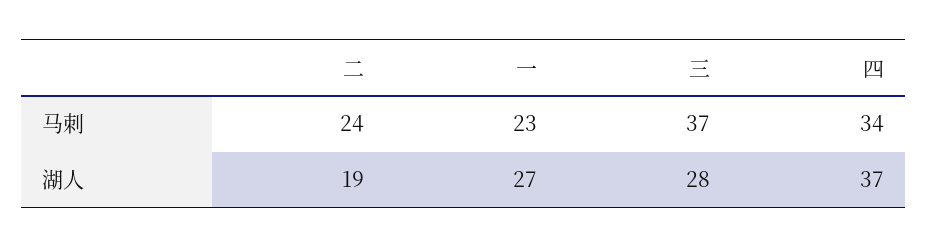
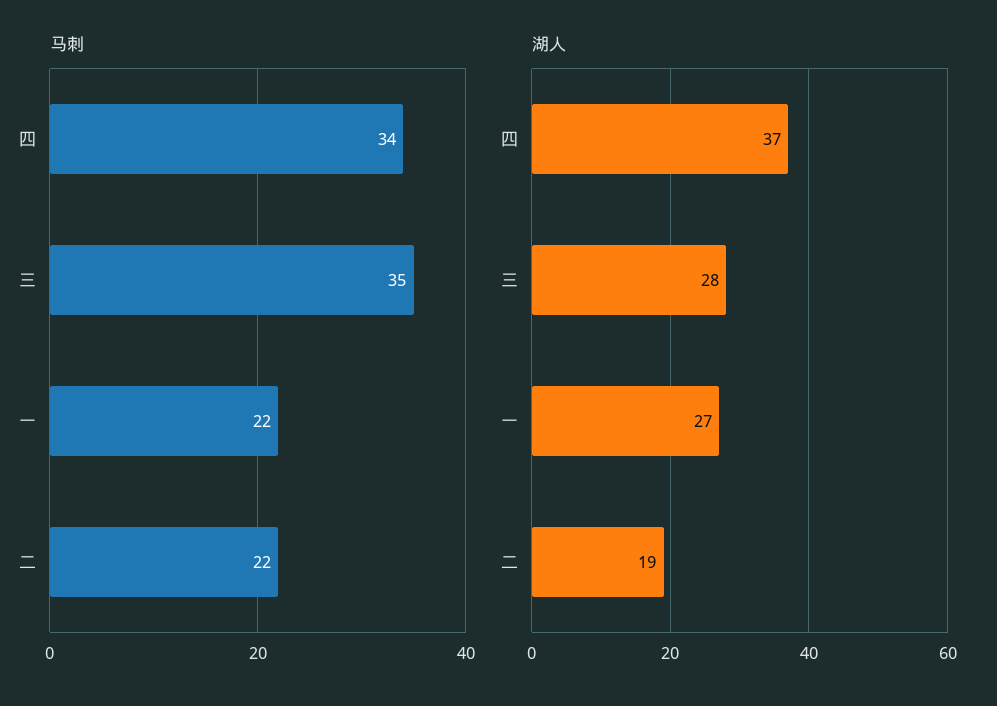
马刺, 二: 24 -> 22
马刺, 一: 23 -> 22
马刺, 三: 37 -> 35

